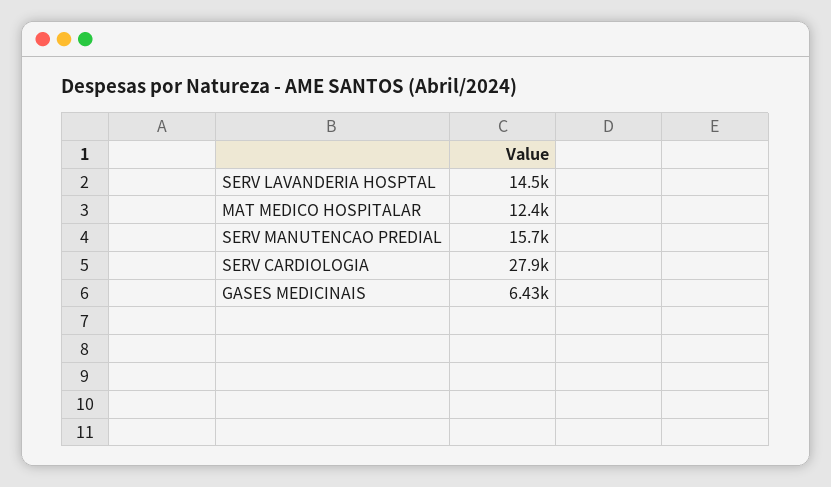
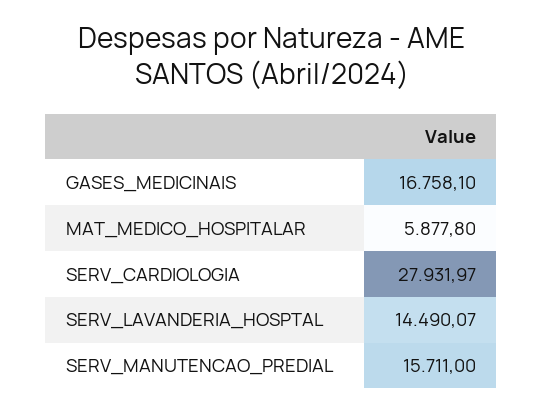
MAT MEDICO HOSPITALAR: 12400 -> 5877.8
GASES MEDICINAIS: 6430 -> 16758.1

